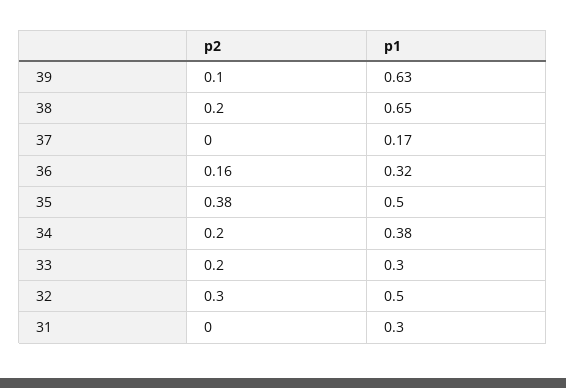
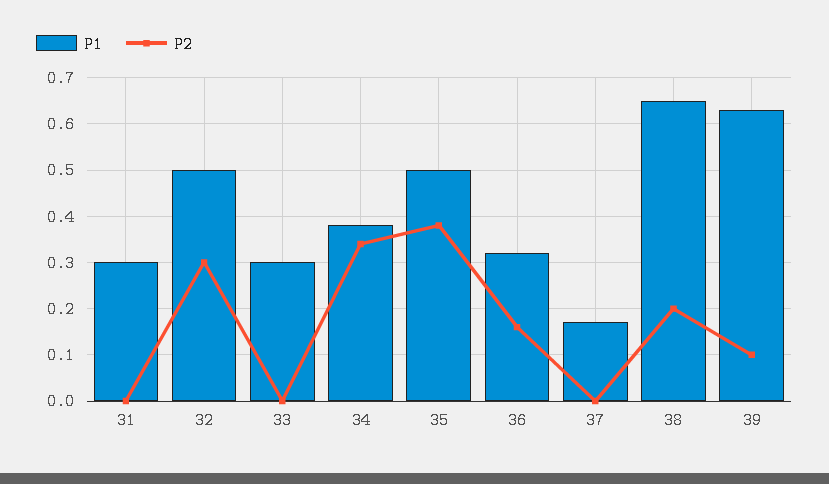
p2, 34: 0.2 -> 0.35
p2, 33: 0.2 -> 0

